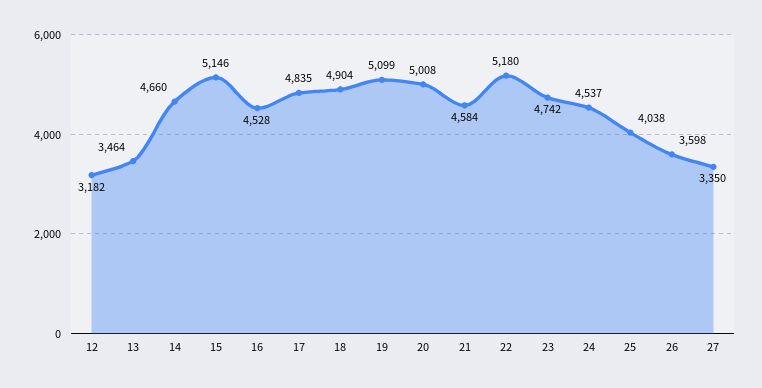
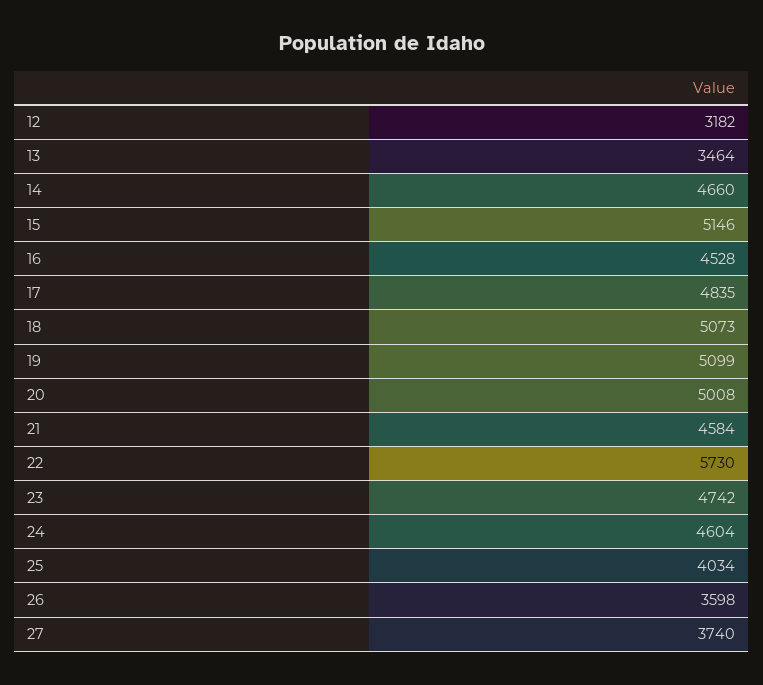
18: 4904 -> 5073
22: 5180 -> 5730
24: 4537 -> 4604
25: 4038 -> 4034
27: 3350 -> 3740

